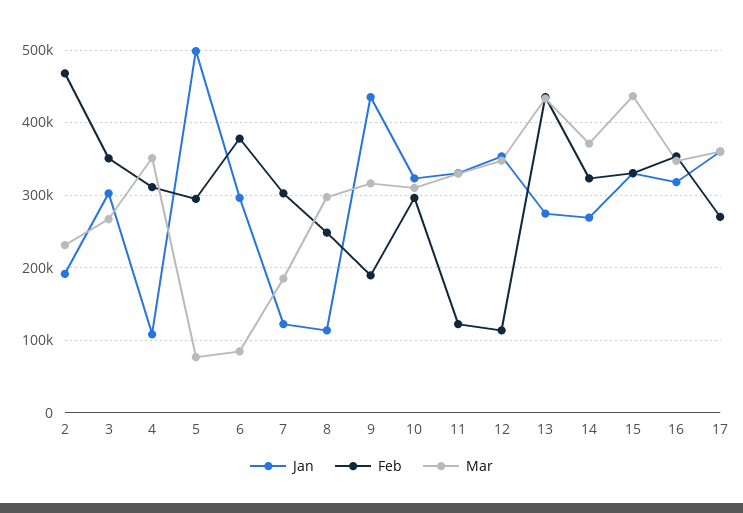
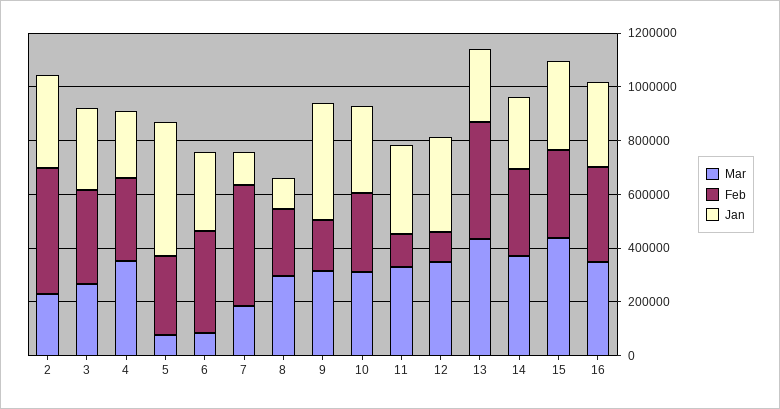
Jan, 2: 190000 -> 350000
Jan, 4: 110000 -> 250000
Feb, 7: 300000 -> 450000
Jan, 17: 360000 -> none
Feb, 17: 270000 -> none
Mar, 17: 360000 -> none

